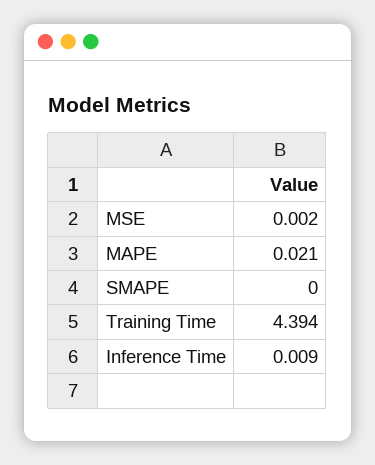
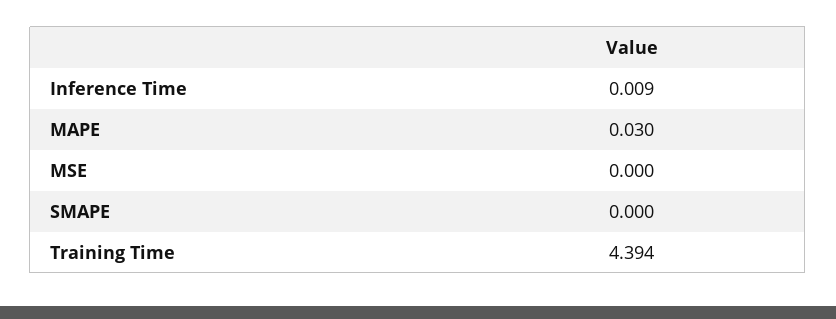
MSE: 0.002 -> 0
MAPE: 0.021 -> 0.03

